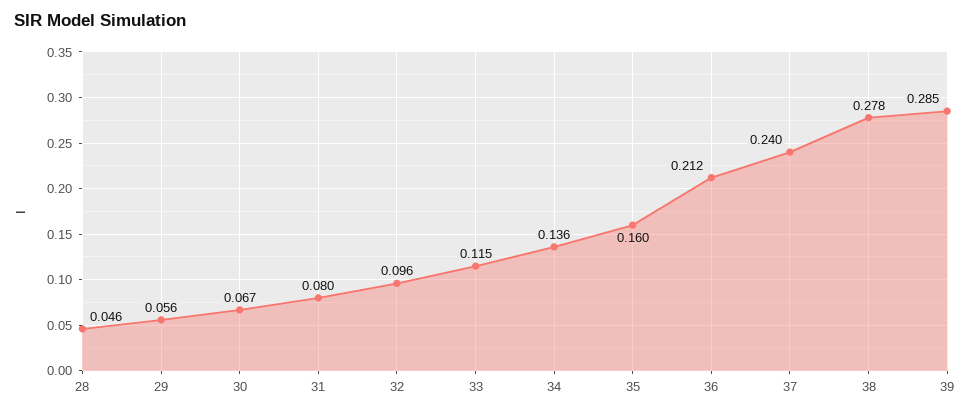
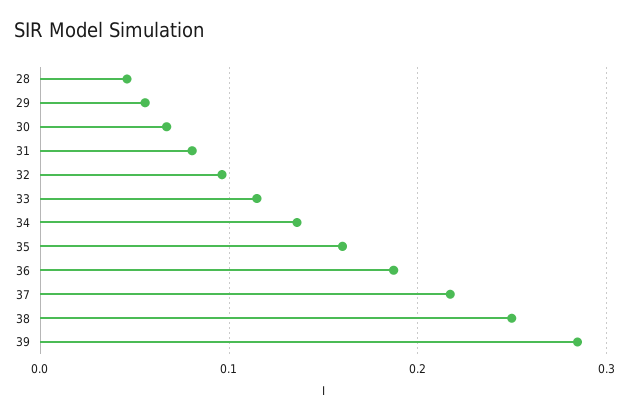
36: 0.212 -> 0.19
37: 0.24 -> 0.22
38: 0.278 -> 0.25

